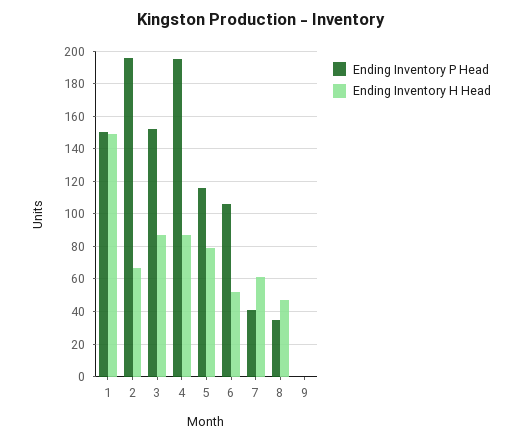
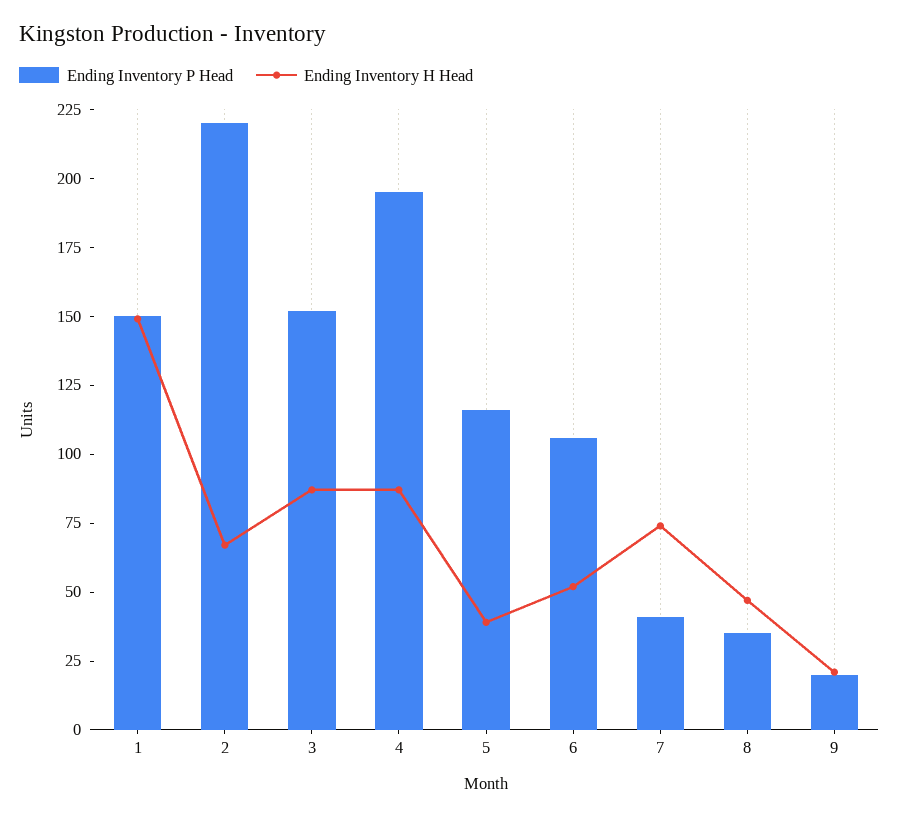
Ending Inventory P Head, 2: 195 -> 220
Ending Inventory H Head, 5: 80 -> 40
Ending Inventory H Head, 7: 60 -> 75
Ending Inventory P Head, 9: 0 -> 20
Ending Inventory H Head, 9: 0 -> 20

